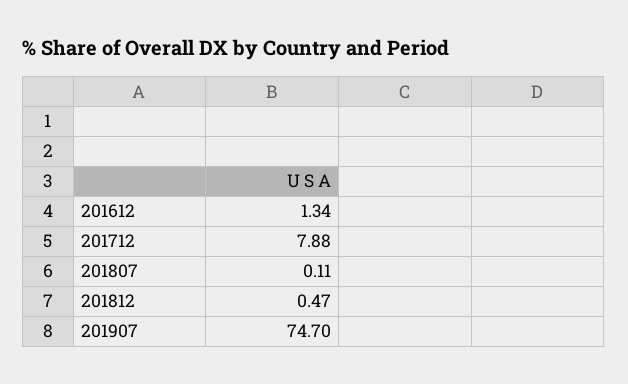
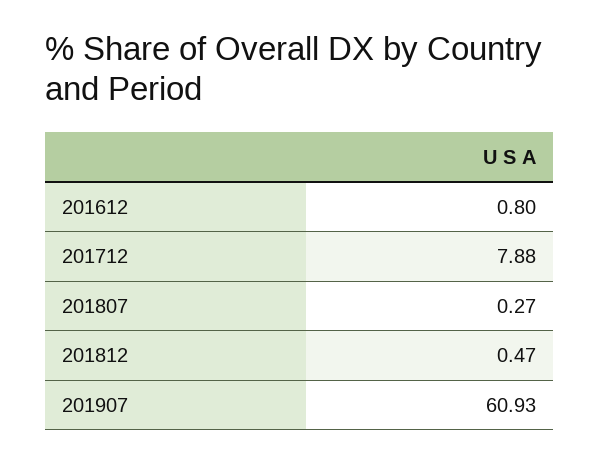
201612: 1.34 -> 0.8
201807: 0.11 -> 0.27
201907: 74.7 -> 60.93

